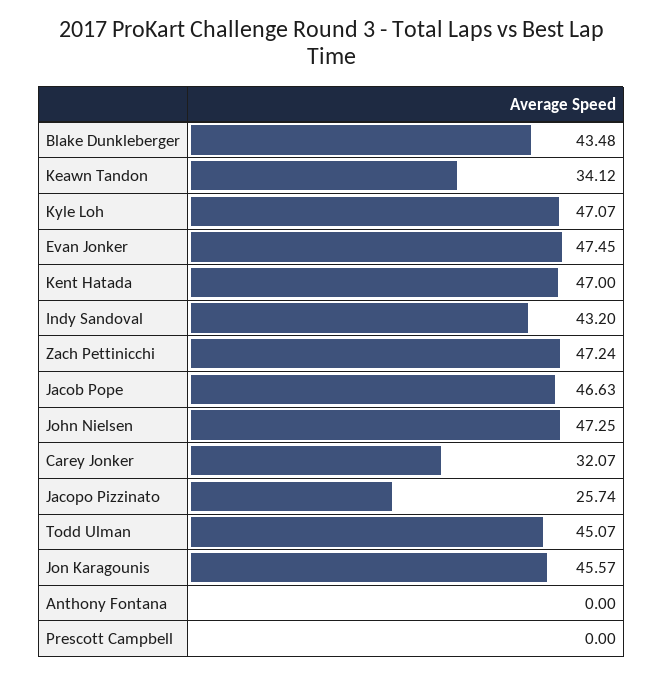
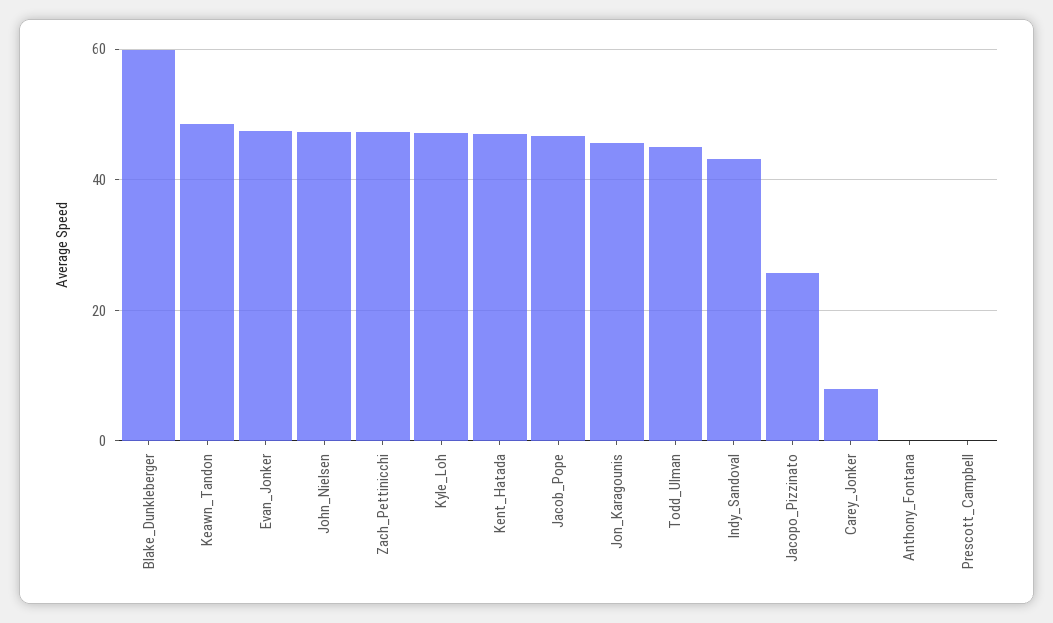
Blake Dunkleberger: 43.48 -> 60
Keawn Tandon: 34.12 -> 48
Carey Jonker: 32.07 -> 8

